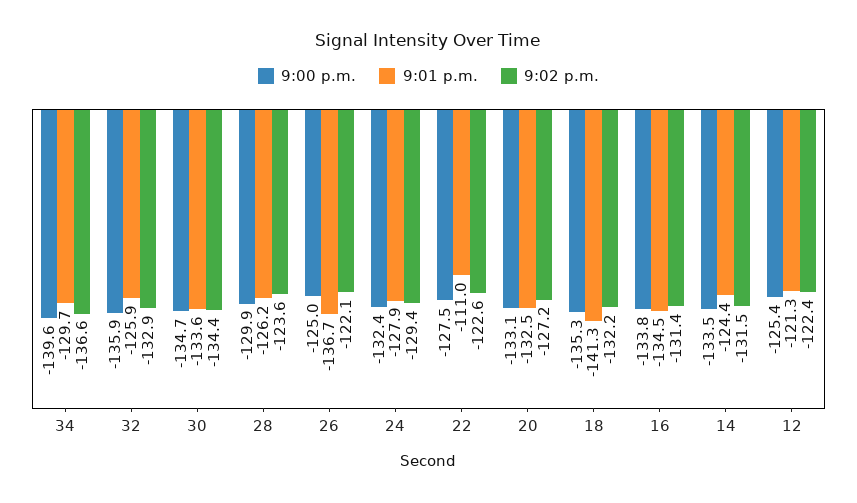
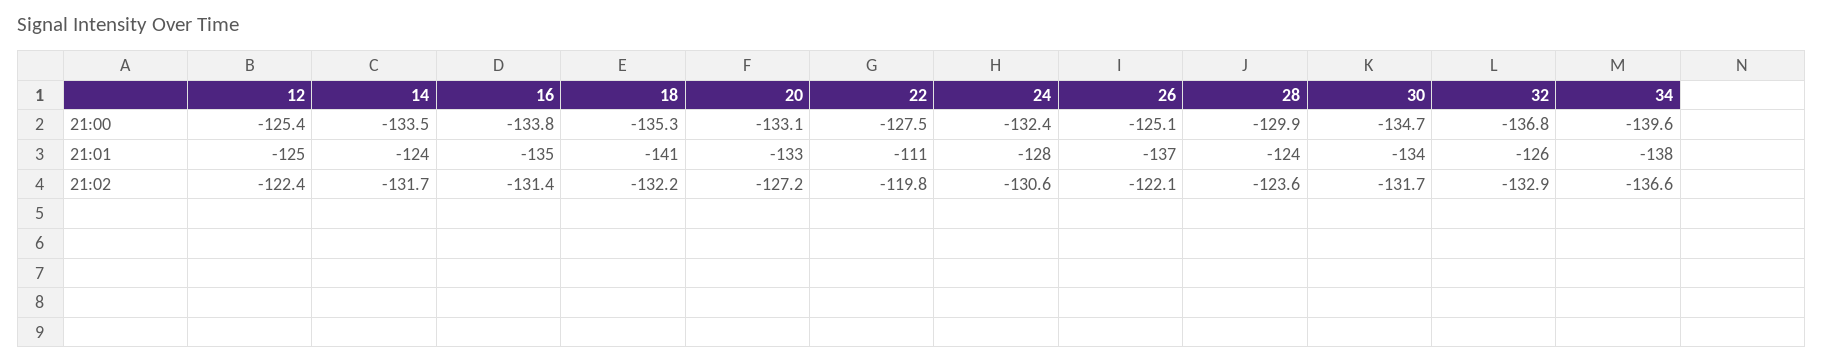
9:01 p.m., 34: -129.7 -> -138
9:00 p.m., 32: -135.9 -> -136.8
9:02 p.m., 30: -134.4 -> -131.7
9:01 p.m., 28: -126.2 -> -124
9:00 p.m., 26: -125 -> -125.1
9:02 p.m., 24: -129.4 -> -130.6
9:02 p.m., 22: -122.6 -> -119.8
9:02 p.m., 14: -131.5 -> -131.7
9:01 p.m., 12: -121.3 -> -125

